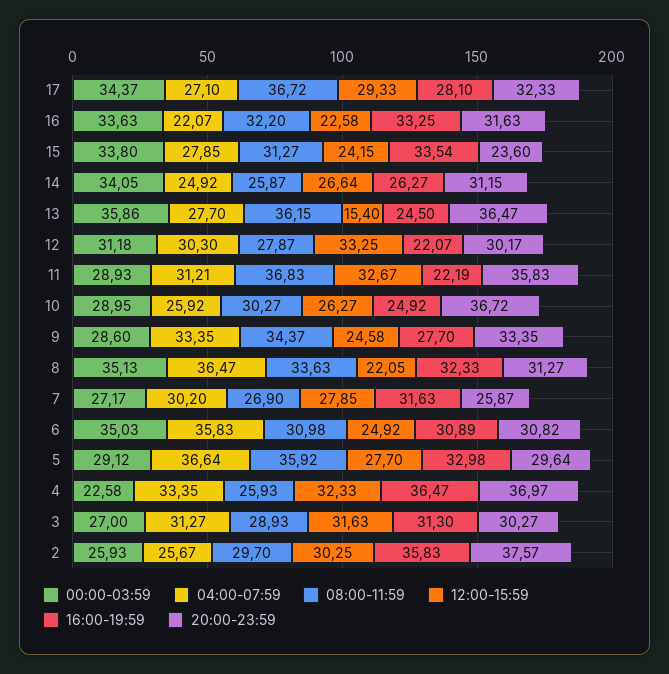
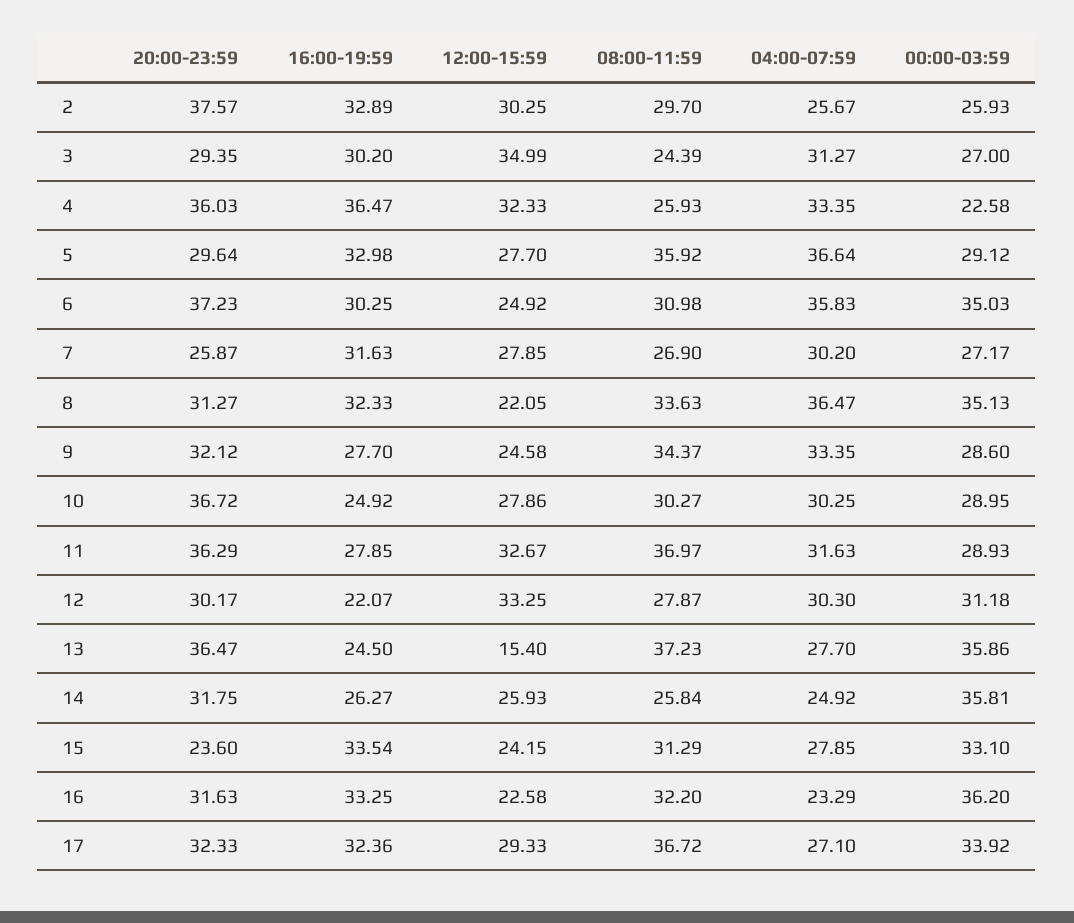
00:00-03:59, 17: 34.37 -> 33.92
16:00-19:59, 17: 28.1 -> 32.36
00:00-03:59, 16: 33.63 -> 36.2
04:00-07:59, 16: 22.07 -> 23.29
00:00-03:59, 15: 33.8 -> 33.1
08:00-11:59, 15: 31.27 -> 31.29
00:00-03:59, 14: 34.05 -> 35.81
08:00-11:59, 14: 25.87 -> 25.84
12:00-15:59, 14: 26.64 -> 25.93
20:00-23:59, 14: 31.15 -> 31.75
08:00-11:59, 13: 36.15 -> 37.23
04:00-07:59, 11: 31.21 -> 31.63
08:00-11:59, 11: 36.83 -> 36.97
16:00-19:59, 11: 22.19 -> 27.85
20:00-23:59, 11: 35.83 -> 36.29
04:00-07:59, 10: 25.92 -> 30.25
12:00-15:59, 10: 26.27 -> 27.86
20:00-23:59, 9: 33.35 -> 32.12
16:00-19:59, 6: 30.89 -> 30.25
20:00-23:59, 6: 30.82 -> 37.23
20:00-23:59, 4: 36.97 -> 36.03
08:00-11:59, 3: 28.93 -> 24.39
12:00-15:59, 3: 31.63 -> 34.99
16:00-19:59, 3: 31.3 -> 30.2
20:00-23:59, 3: 30.27 -> 29.35
16:00-19:59, 2: 35.83 -> 32.89

